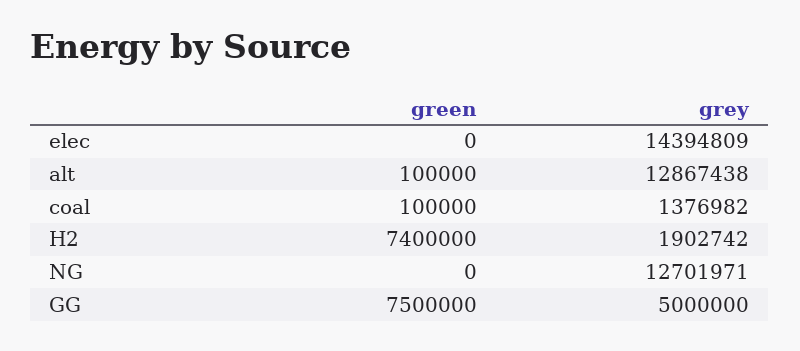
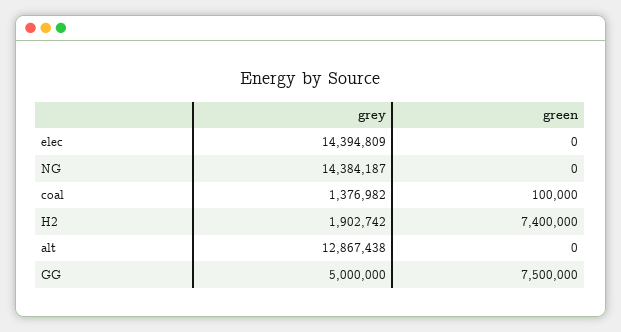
green, alt: 100000 -> 0
grey, NG: 12701971 -> 14384187

